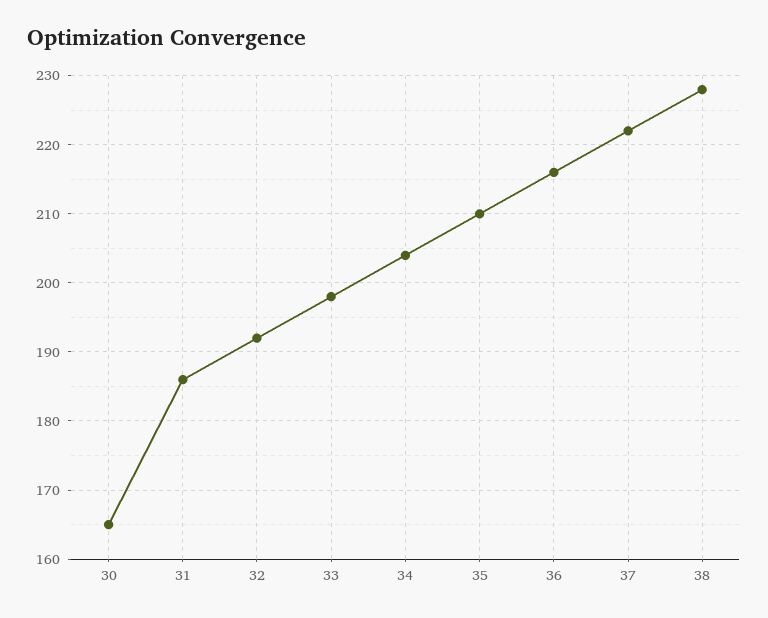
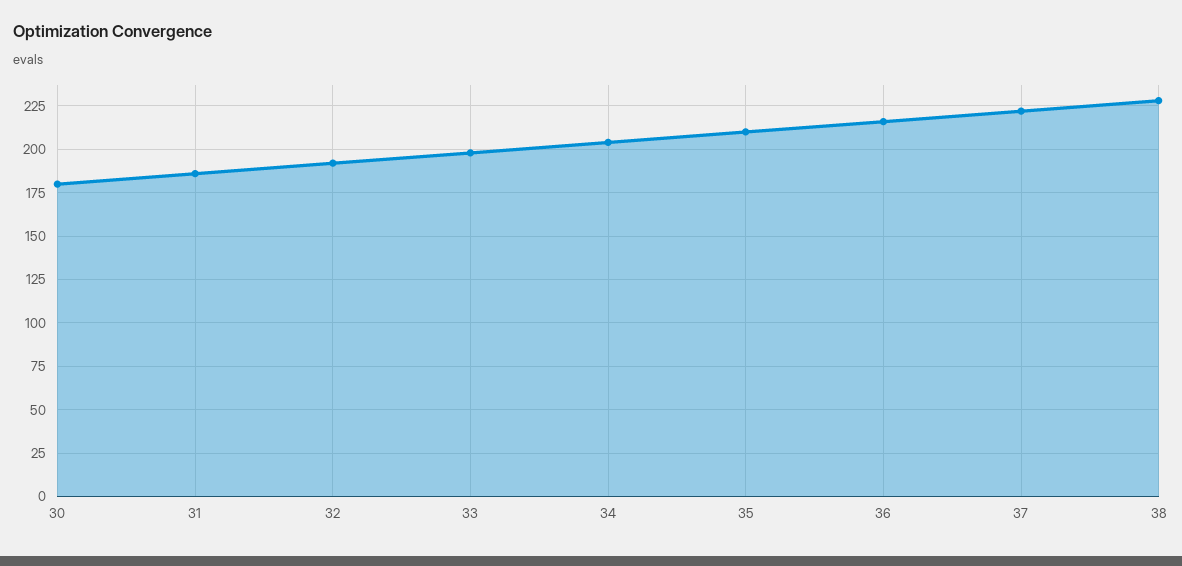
30: 165 -> 180

